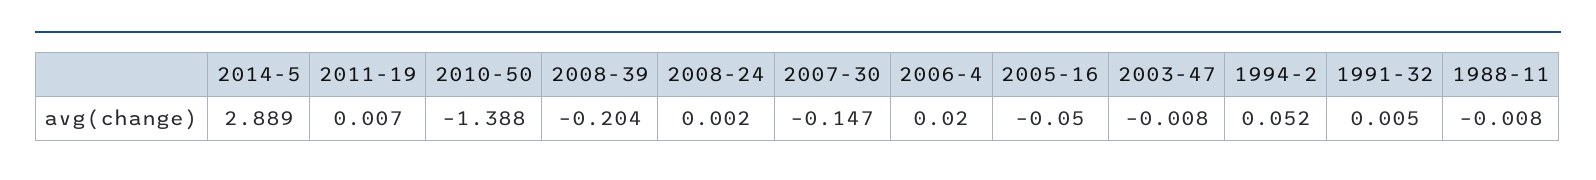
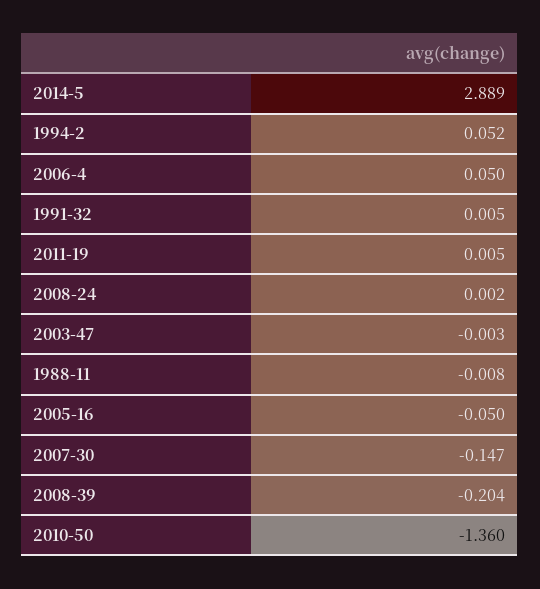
2011-19: 0.007 -> 0.005
2010-50: -1.388 -> -1.36
2006-4: 0.02 -> 0.05
2003-47: -0.008 -> -0.003

